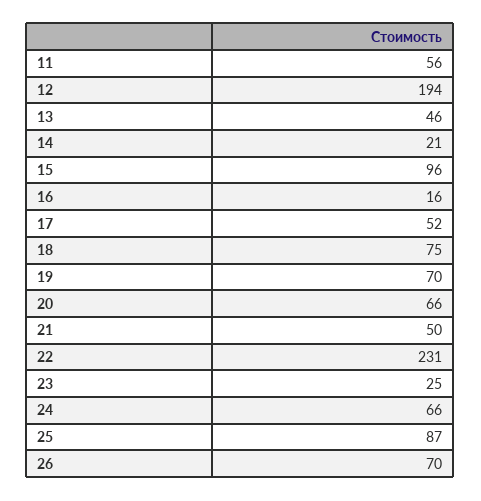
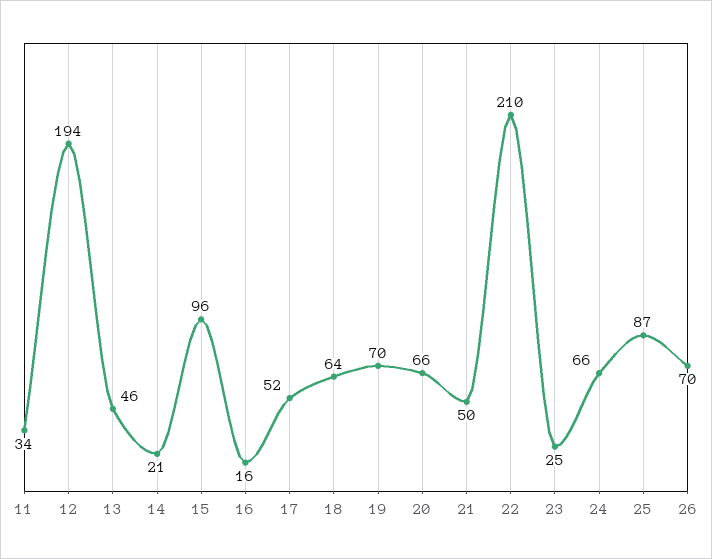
11: 56 -> 34
18: 75 -> 64
22: 231 -> 210

